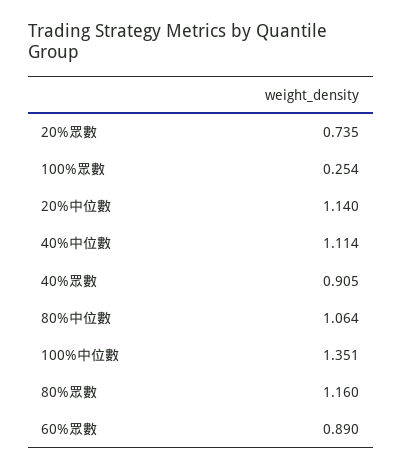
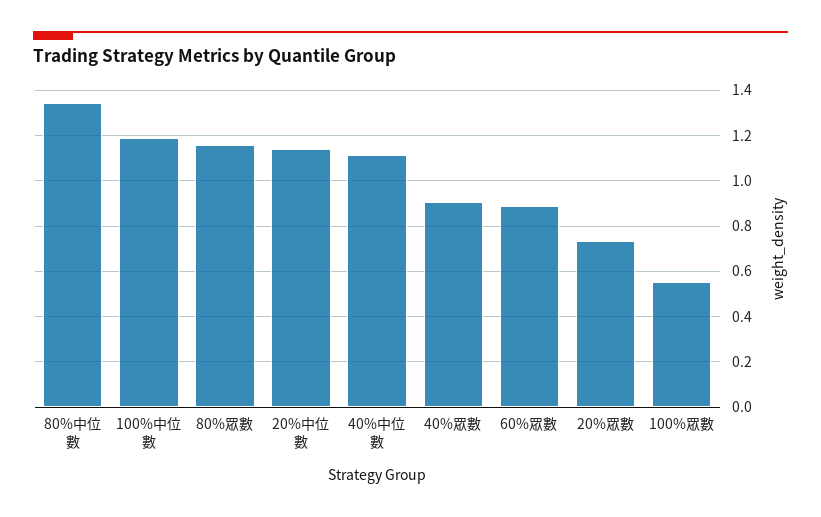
100%眾數: 0.254 -> 0.55
80%中位數: 1.064 -> 1.35
100%中位數: 1.351 -> 1.2

